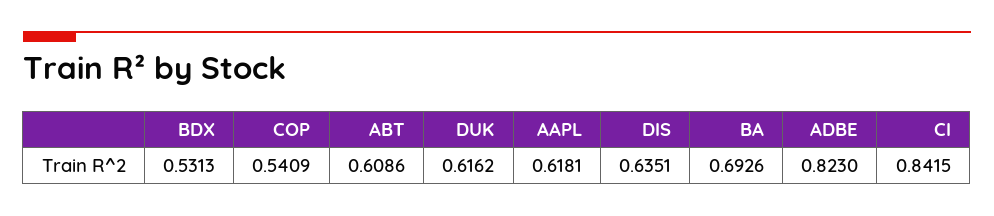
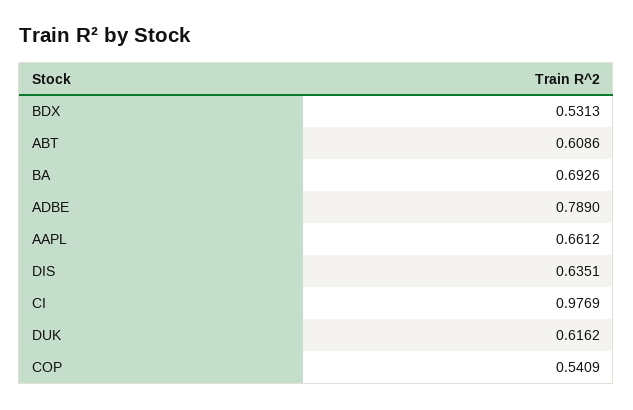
AAPL: 0.6181 -> 0.6612
ADBE: 0.823 -> 0.789
CI: 0.8415 -> 0.9769

